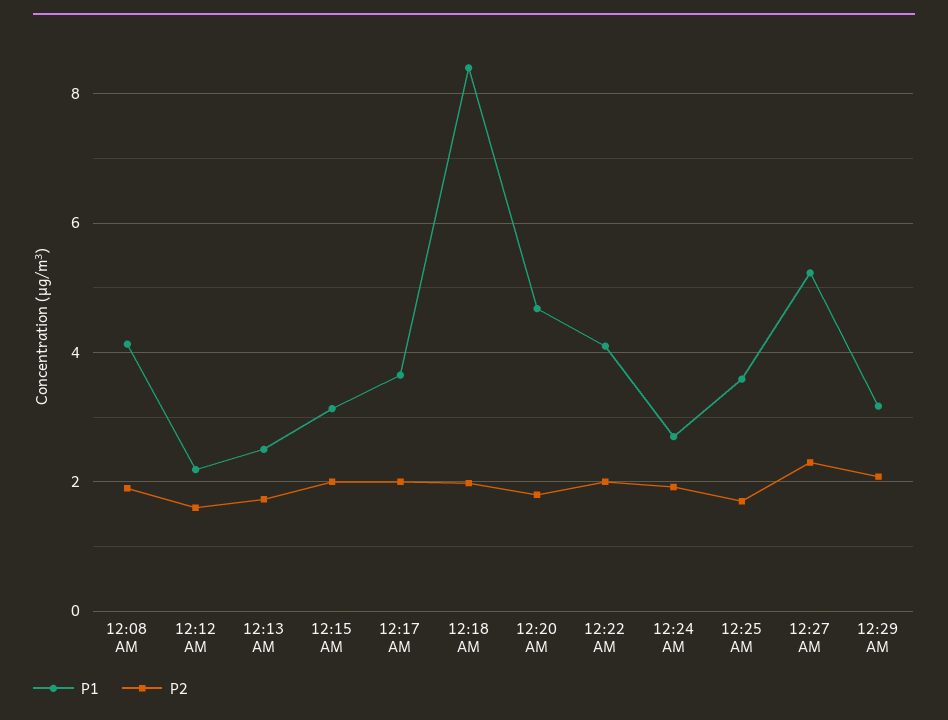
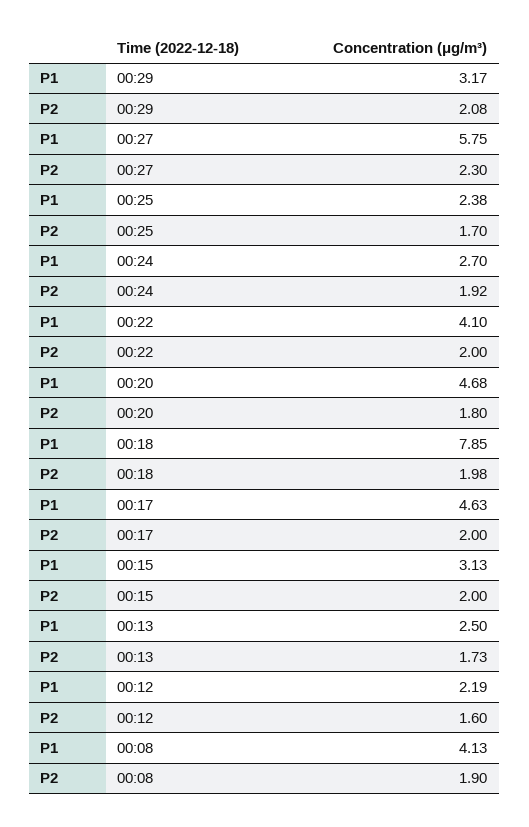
P1, 12:17 AM: 3.6 -> 4.63
P1, 12:18 AM: 8.4 -> 7.85
P1, 12:25 AM: 3.6 -> 2.38
P1, 12:27 AM: 5.2 -> 5.75

